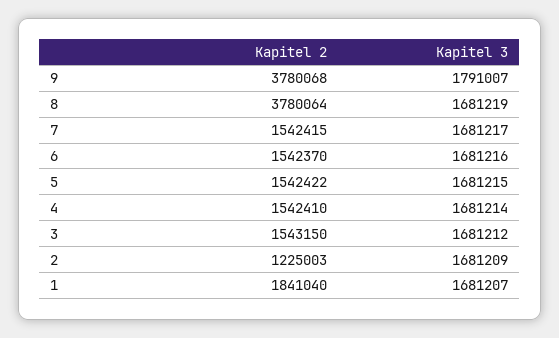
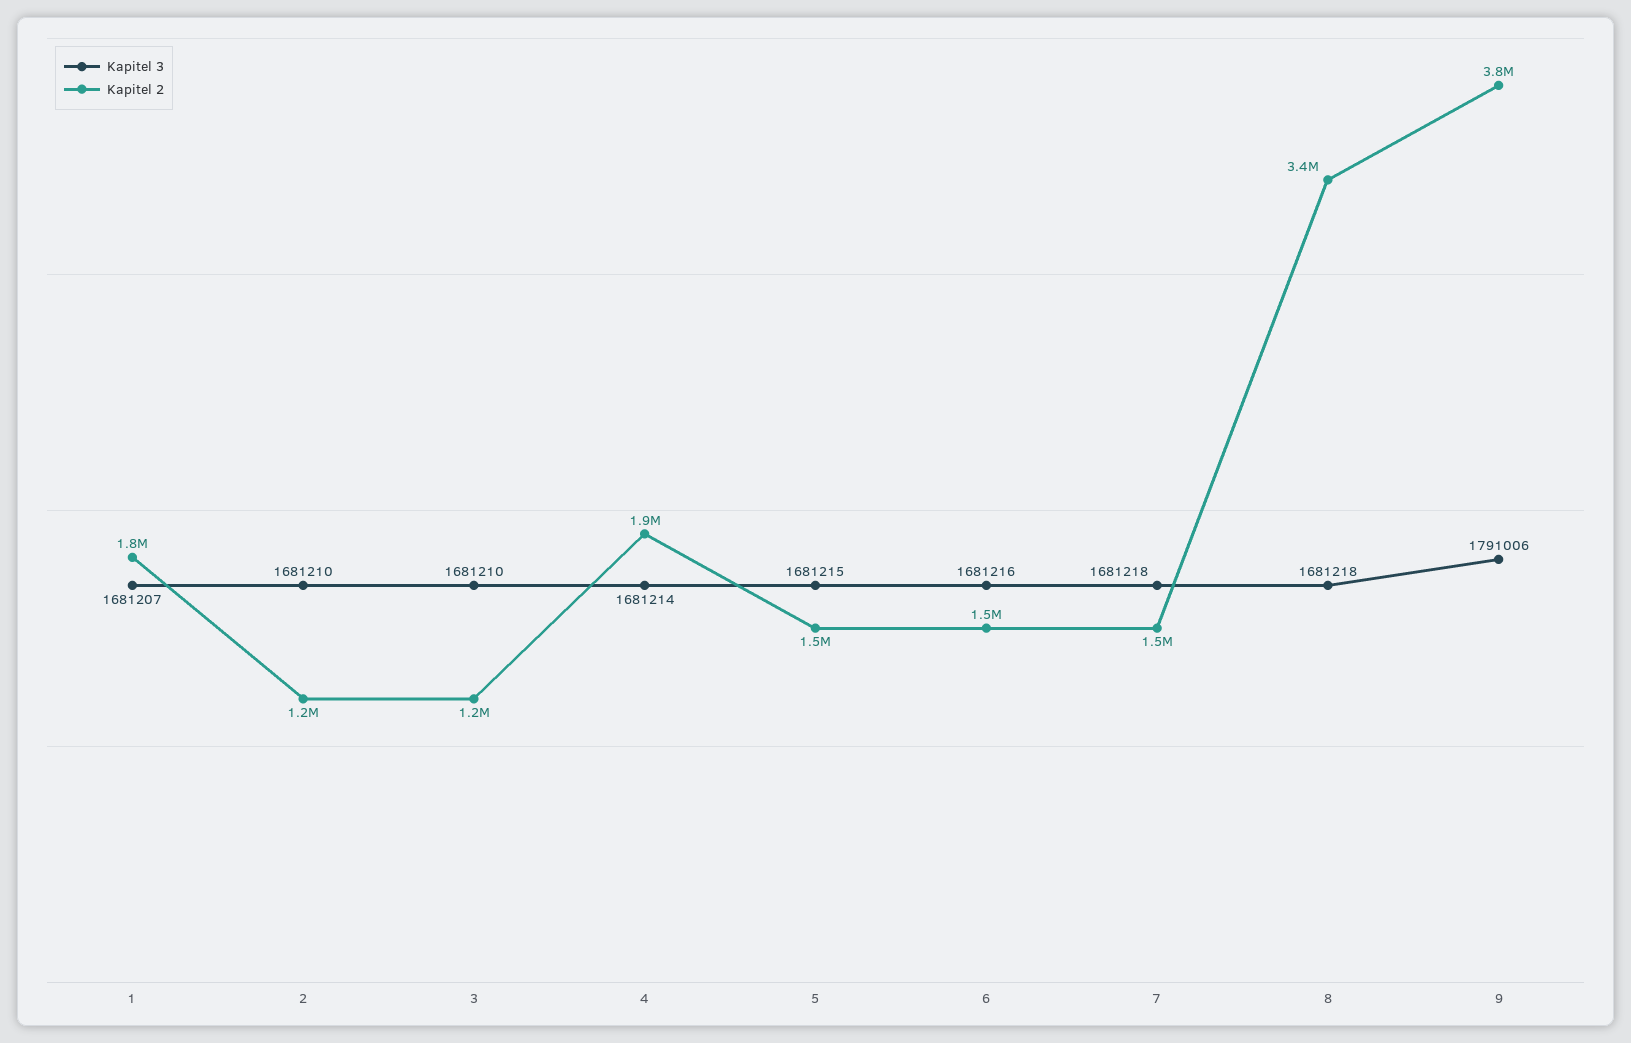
Kapitel 3, 9: 1791007 -> 1791006
Kapitel 2, 8: 3780064 -> 3400000
Kapitel 3, 8: 1681219 -> 1681218
Kapitel 3, 7: 1681217 -> 1681218
Kapitel 2, 4: 1542410 -> 1900000
Kapitel 2, 3: 1543150 -> 1200000
Kapitel 3, 3: 1681212 -> 1681210
Kapitel 3, 2: 1681209 -> 1681210

